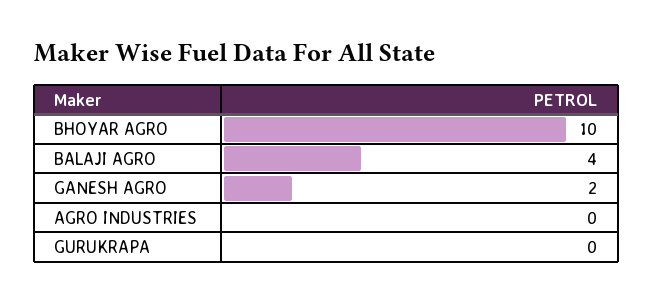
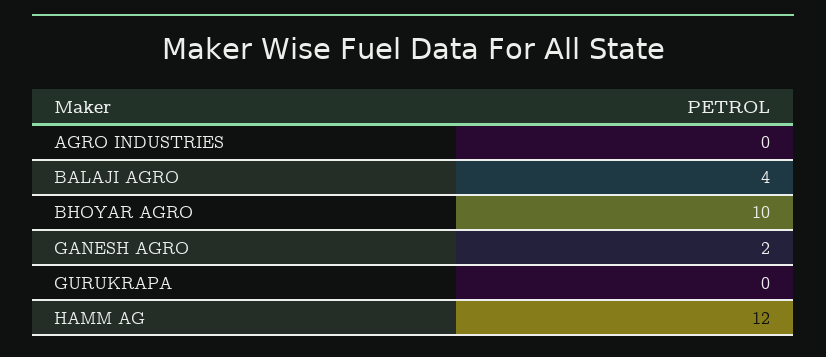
HAMM AG: none -> 12

